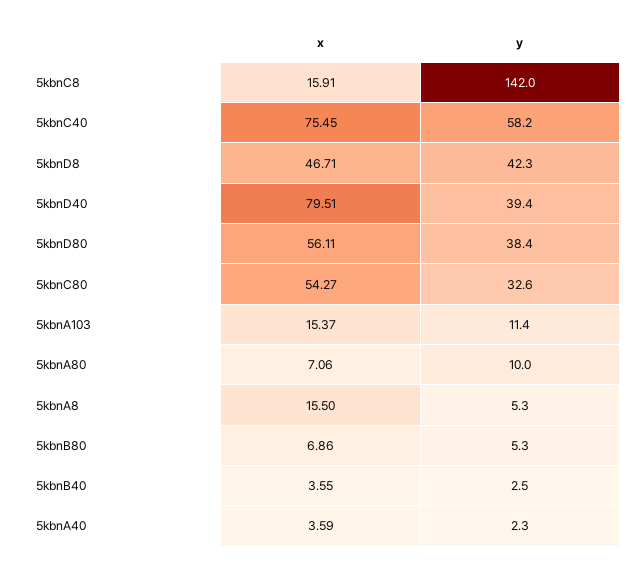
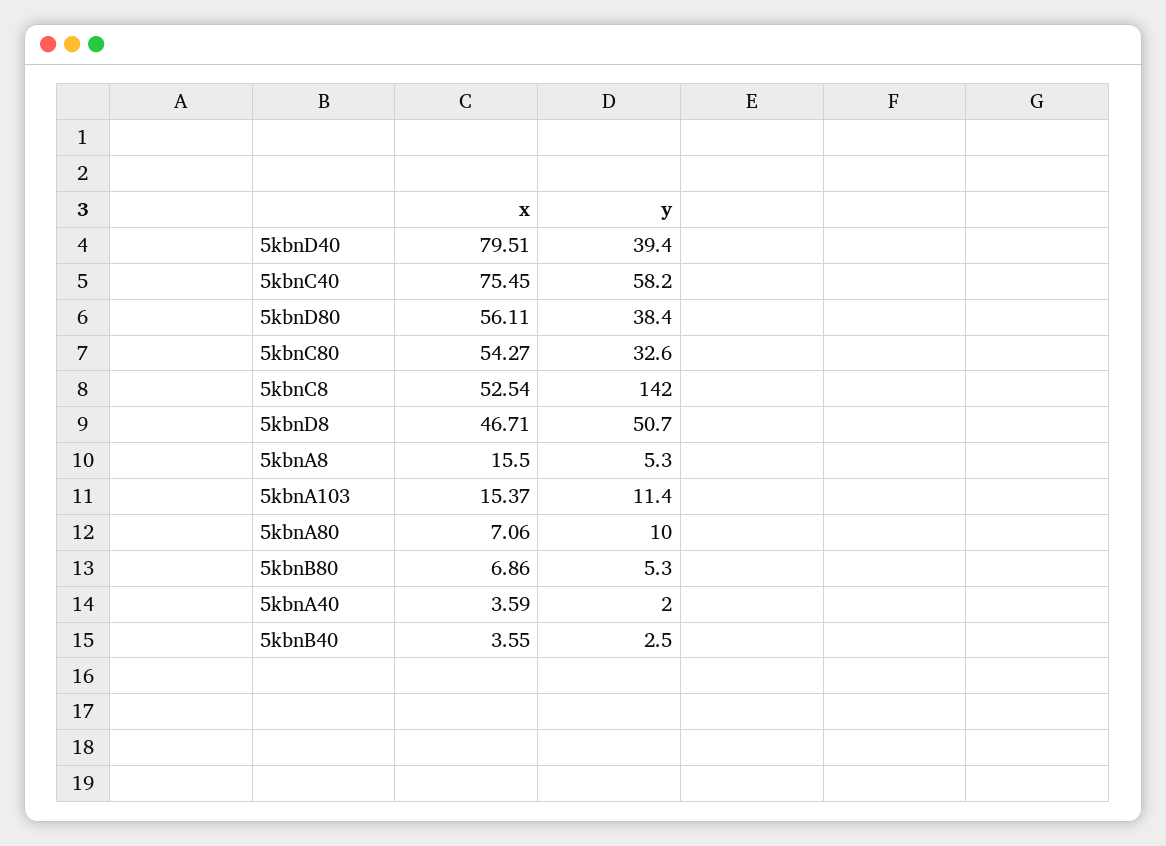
x, 5kbnC8: 15.91 -> 52.54
y, 5kbnD8: 42.3 -> 50.7
y, 5kbnA40: 2.3 -> 2

